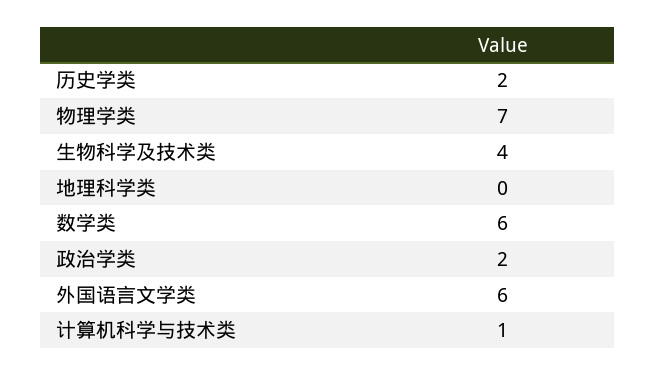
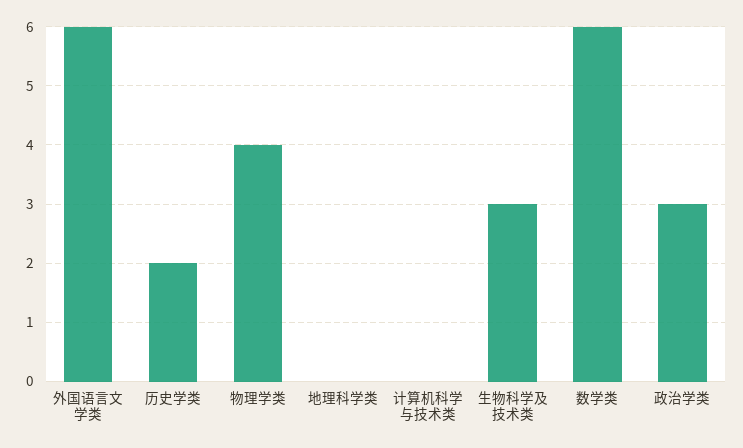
物理学类: 7 -> 4
生物科学及技术类: 4 -> 3
政治学类: 2 -> 3
计算机科学与技术类: 1 -> 0

